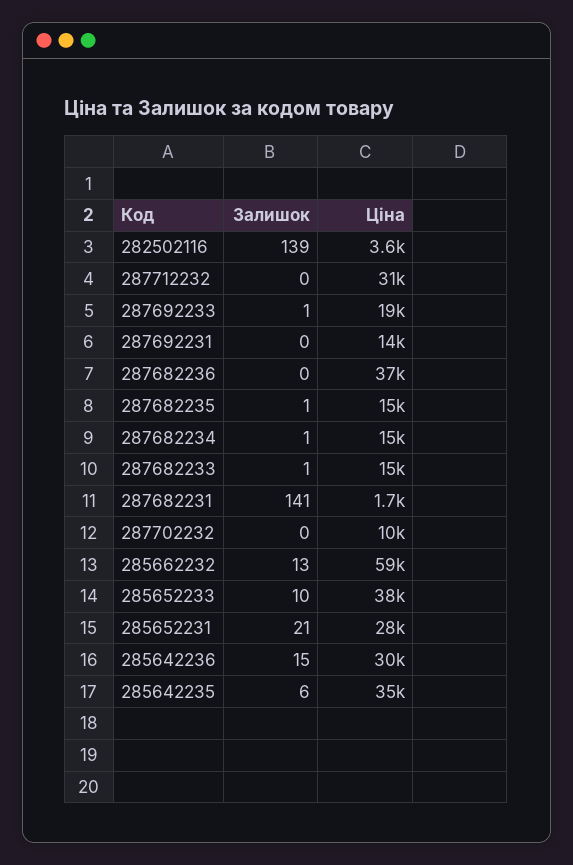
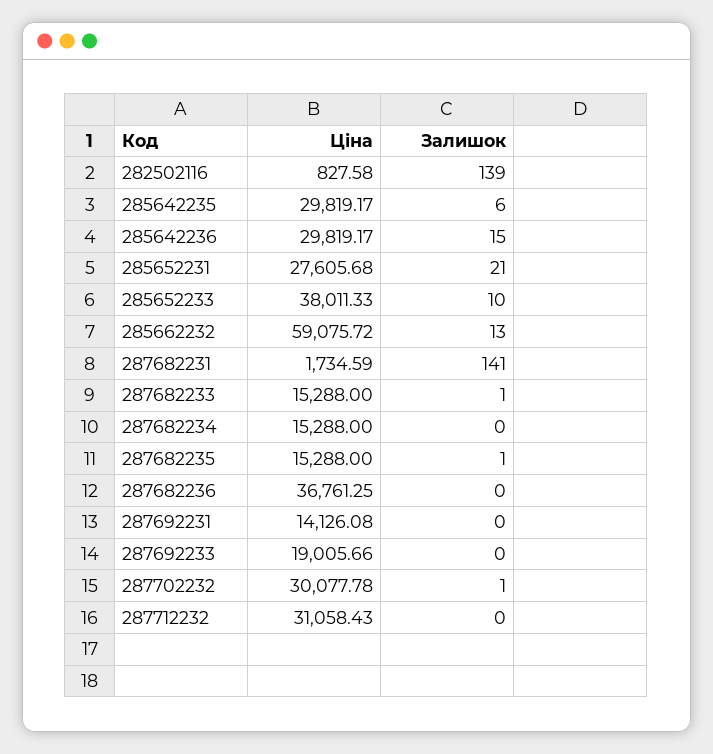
Ціна, 282502116: 3600 -> 827.58
Залишок, 287692233: 1 -> 0
Залишок, 287682234: 1 -> 0
Залишок, 287702232: 0 -> 1
Ціна, 287702232: 10000 -> 30077.78
Ціна, 285642235: 35000 -> 29819.17

